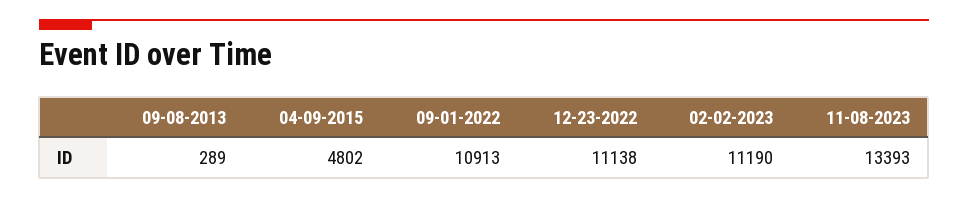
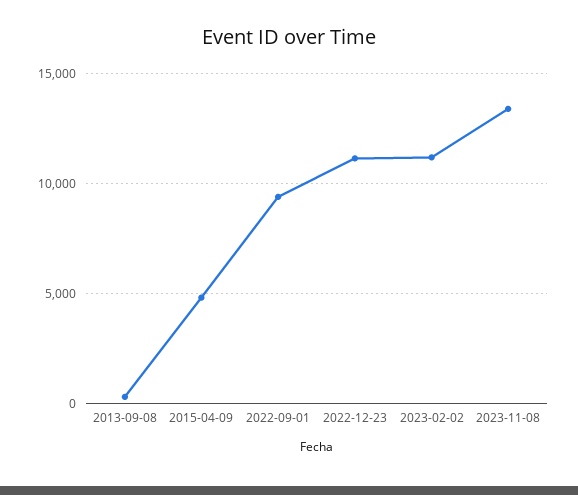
09-01-2022: 10913 -> 9500

